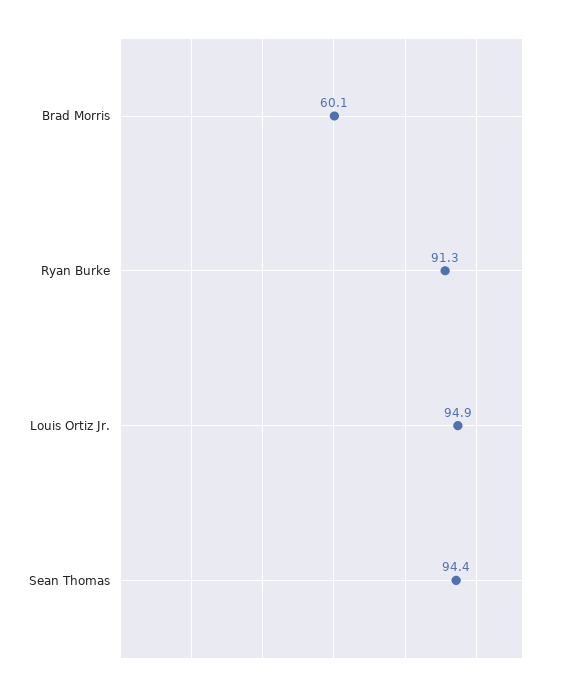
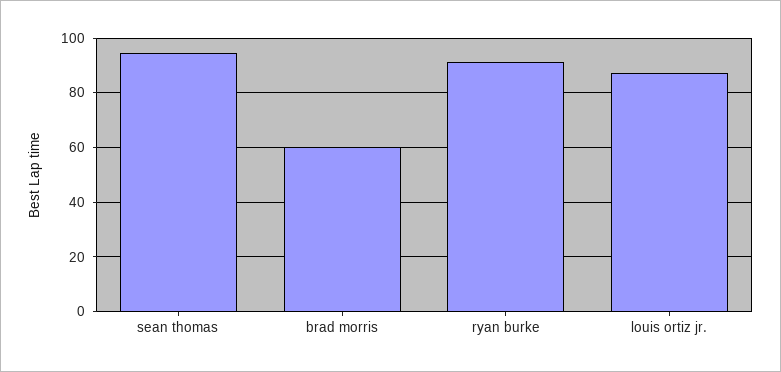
Louis Ortiz Jr.: 94.9 -> 87.5

